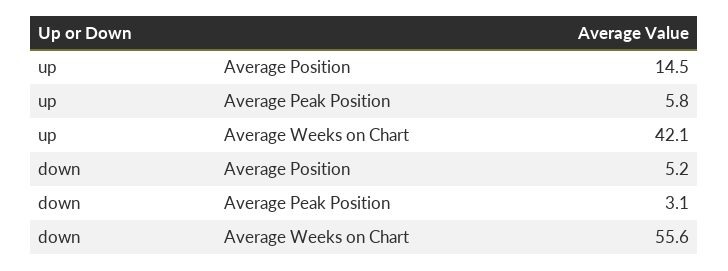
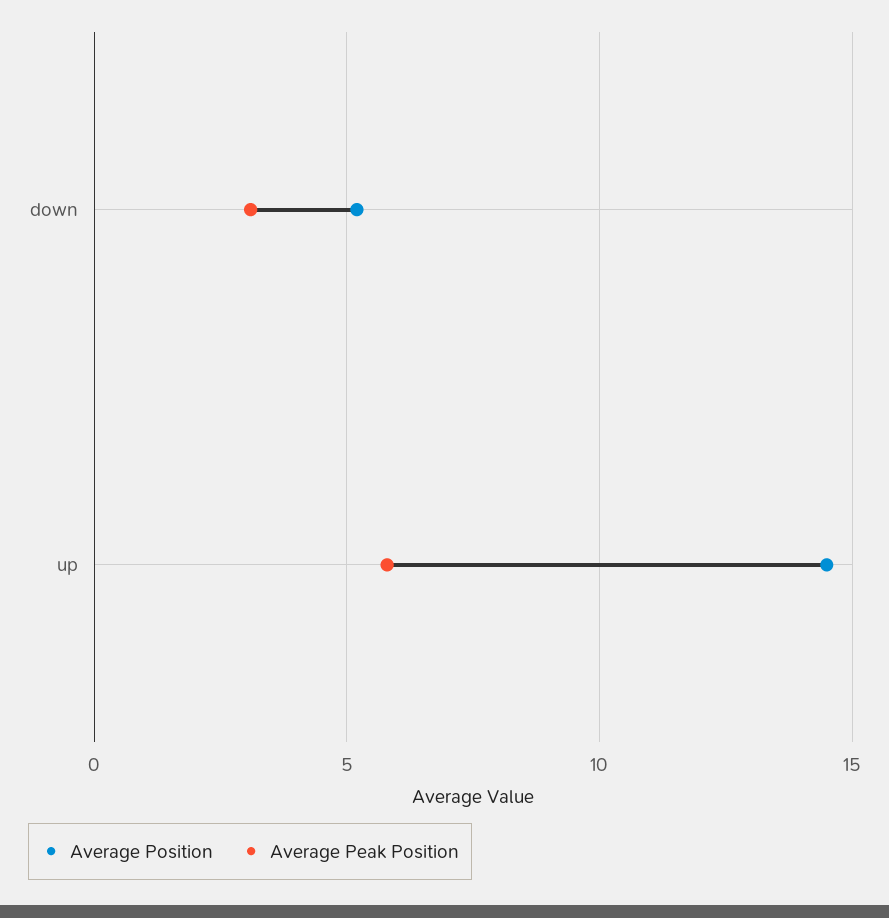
Average Weeks on Chart, up: 42.1 -> none
Average Weeks on Chart, down: 55.6 -> none

